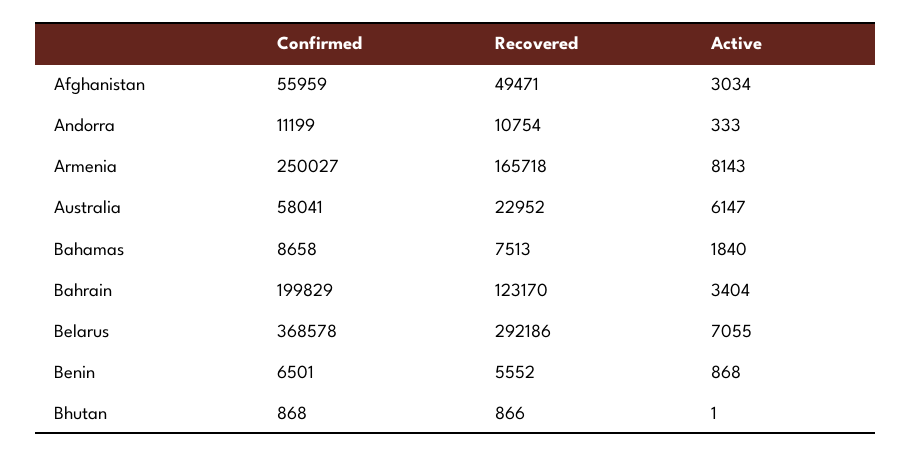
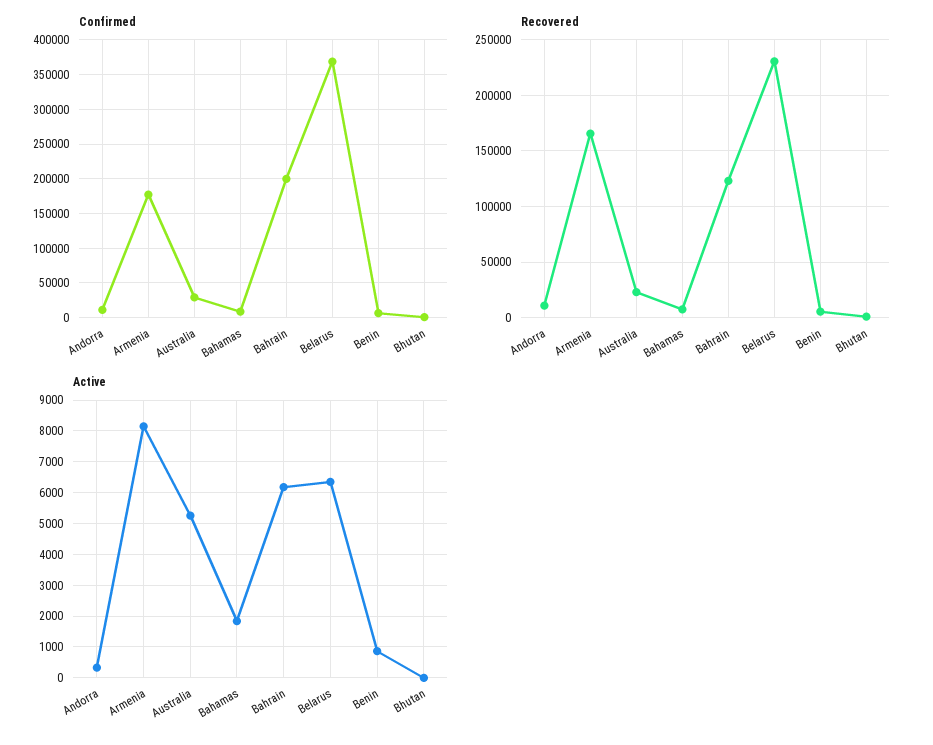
Confirmed, Afghanistan: 55959 -> none
Recovered, Afghanistan: 49471 -> none
Active, Afghanistan: 3034 -> none
Confirmed, Armenia: 250027 -> 180000
Confirmed, Australia: 58041 -> 30000
Active, Australia: 6147 -> 5200
Active, Bahrain: 3404 -> 6200
Recovered, Belarus: 292186 -> 230000
Active, Belarus: 7055 -> 6400

